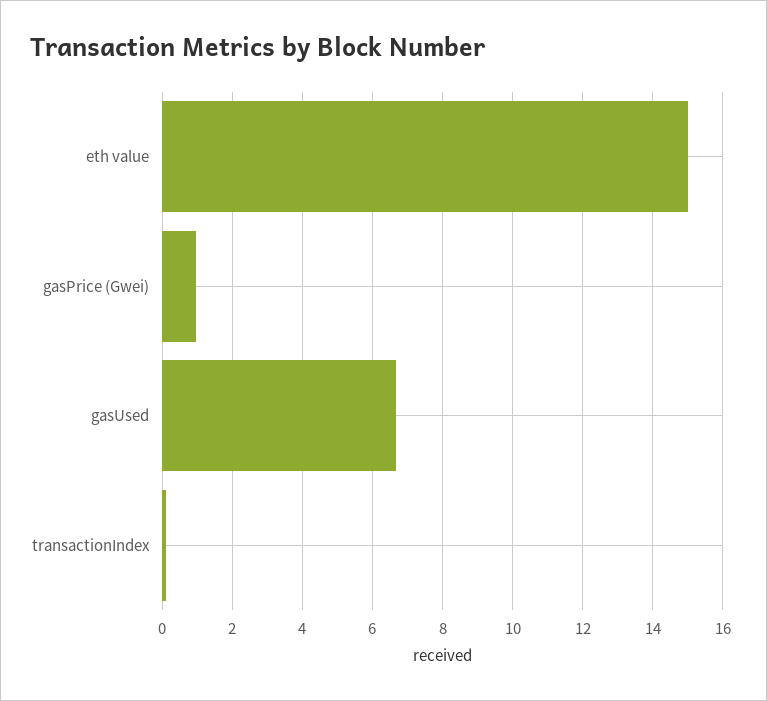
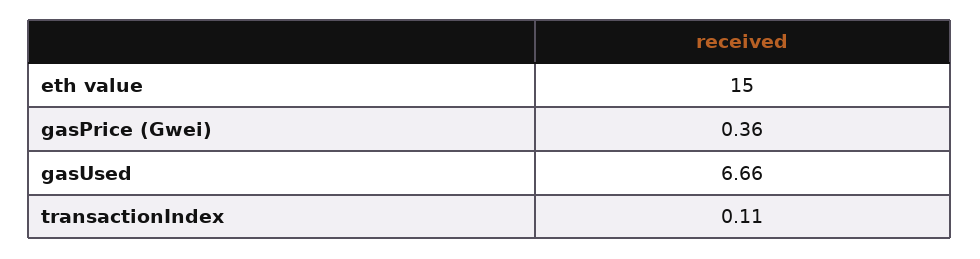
gasPrice (Gwei): 1 -> 0.36

